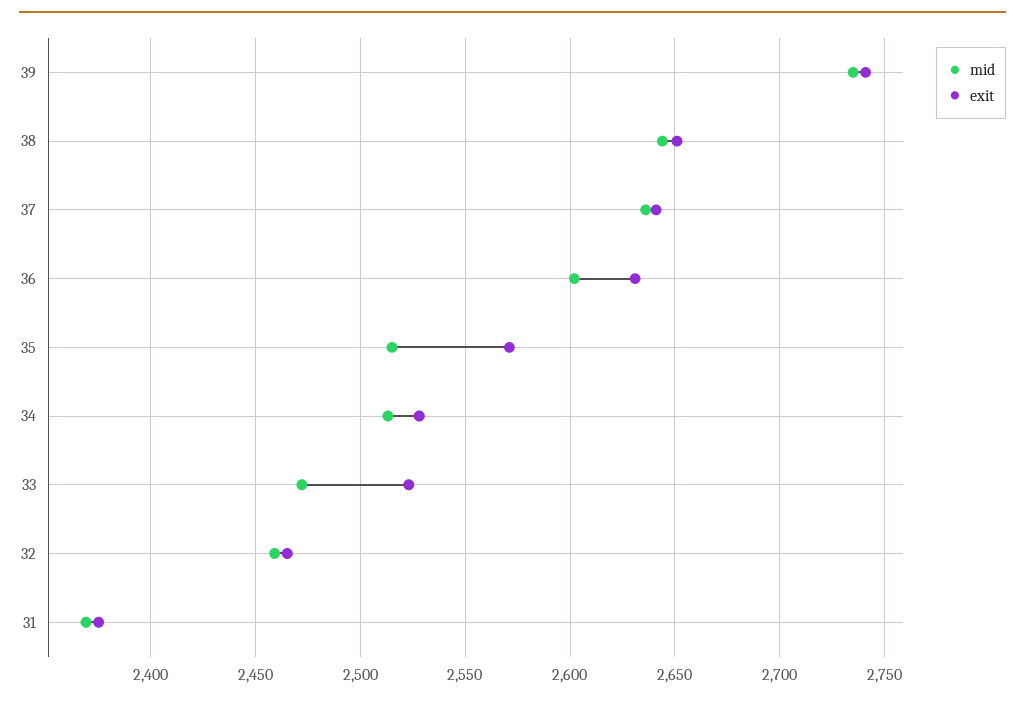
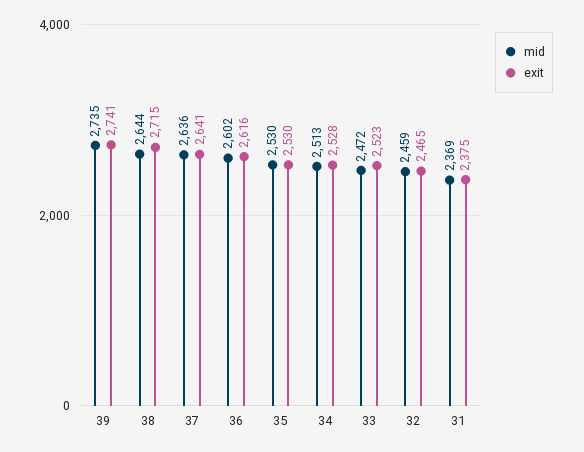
exit, 38: 2650 -> 2715
exit, 36: 2630 -> 2616
mid, 35: 2515 -> 2530
exit, 35: 2570 -> 2530

